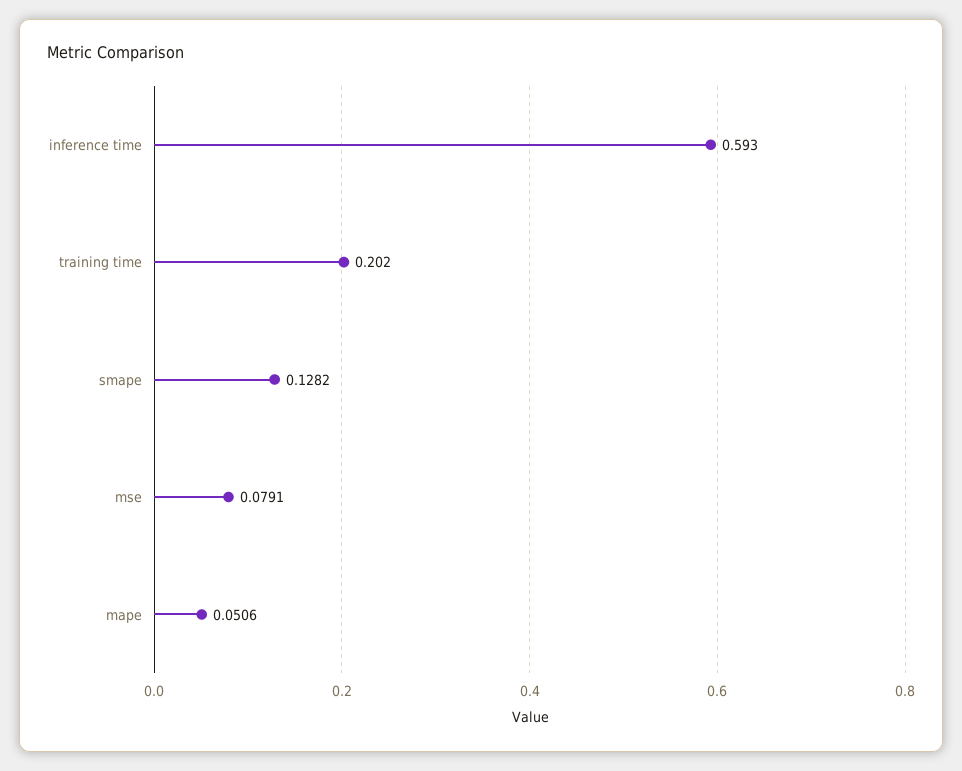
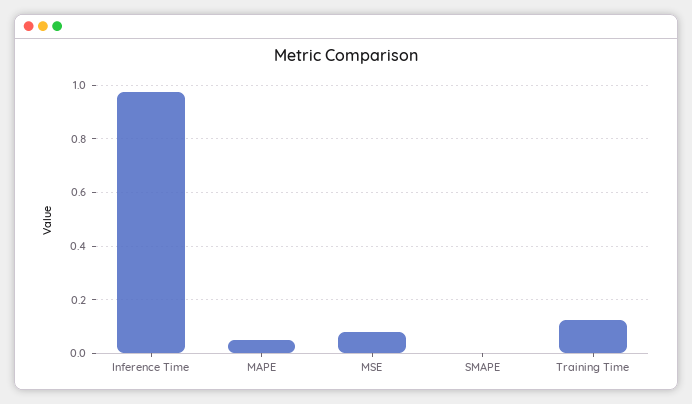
inference time: 0.593 -> 0.975
training time: 0.202 -> 0.125
smape: 0.1282 -> 0

